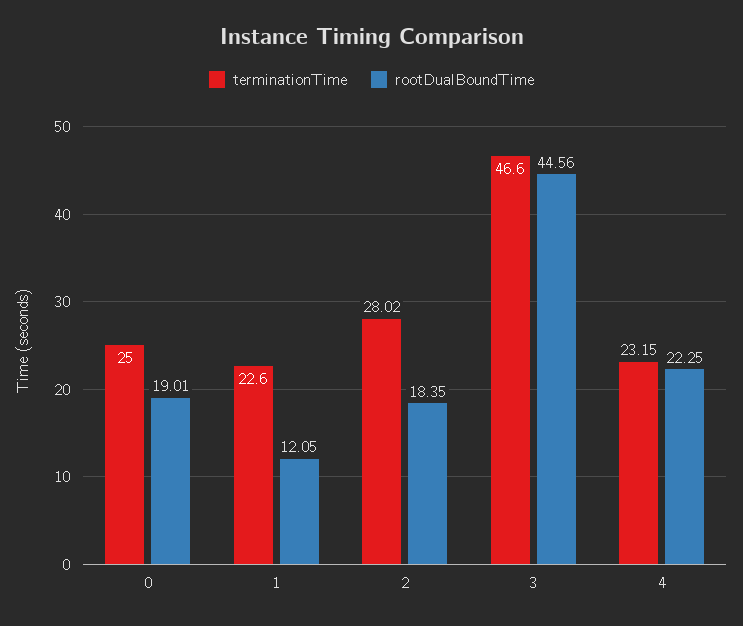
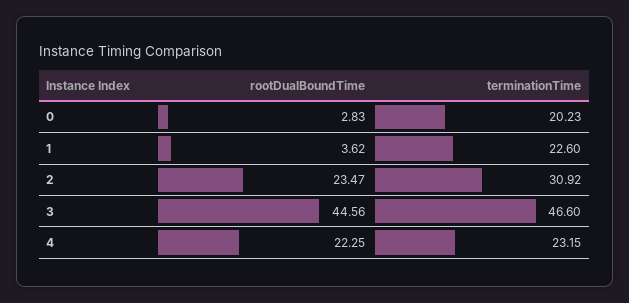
terminationTime, 0: 25 -> 20.23
rootDualBoundTime, 0: 19.01 -> 2.83
rootDualBoundTime, 1: 12.05 -> 3.62
terminationTime, 2: 28.02 -> 30.92
rootDualBoundTime, 2: 18.35 -> 23.47

